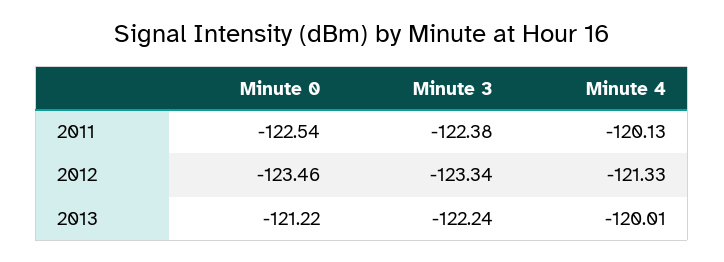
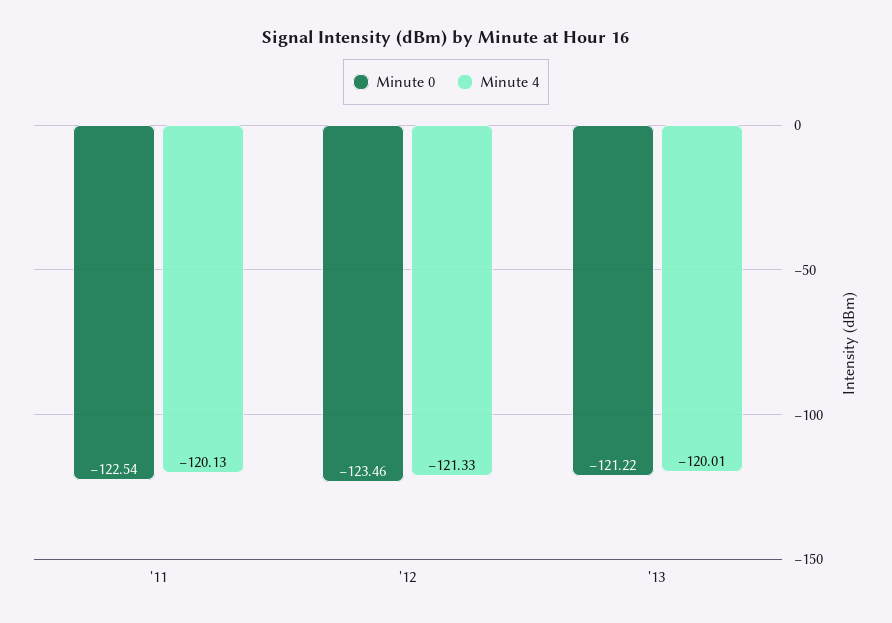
Minute 3, 2011: -122.38 -> none
Minute 3, 2012: -123.34 -> none
Minute 3, 2013: -122.24 -> none

